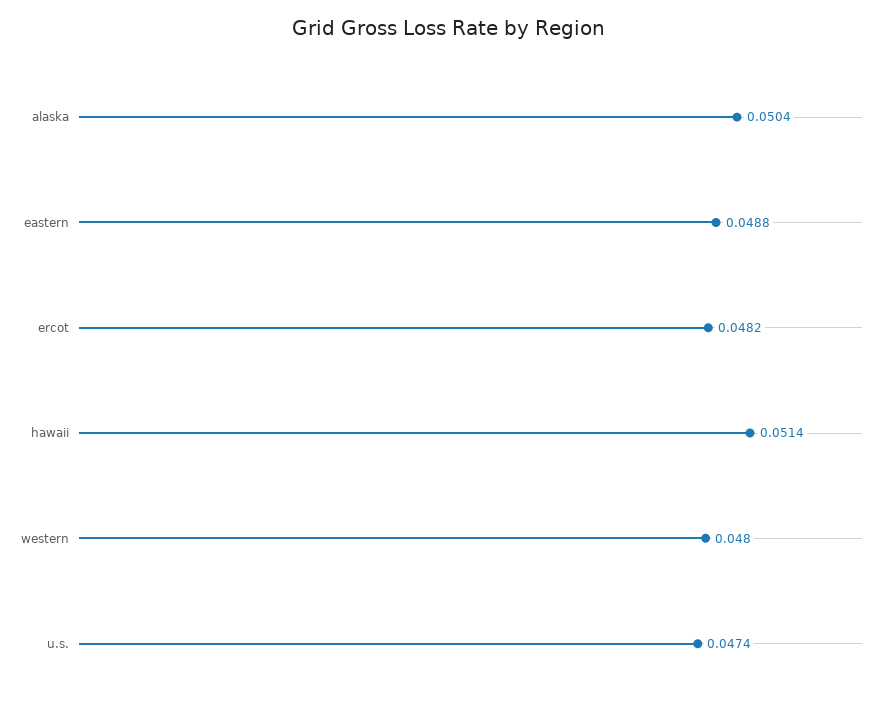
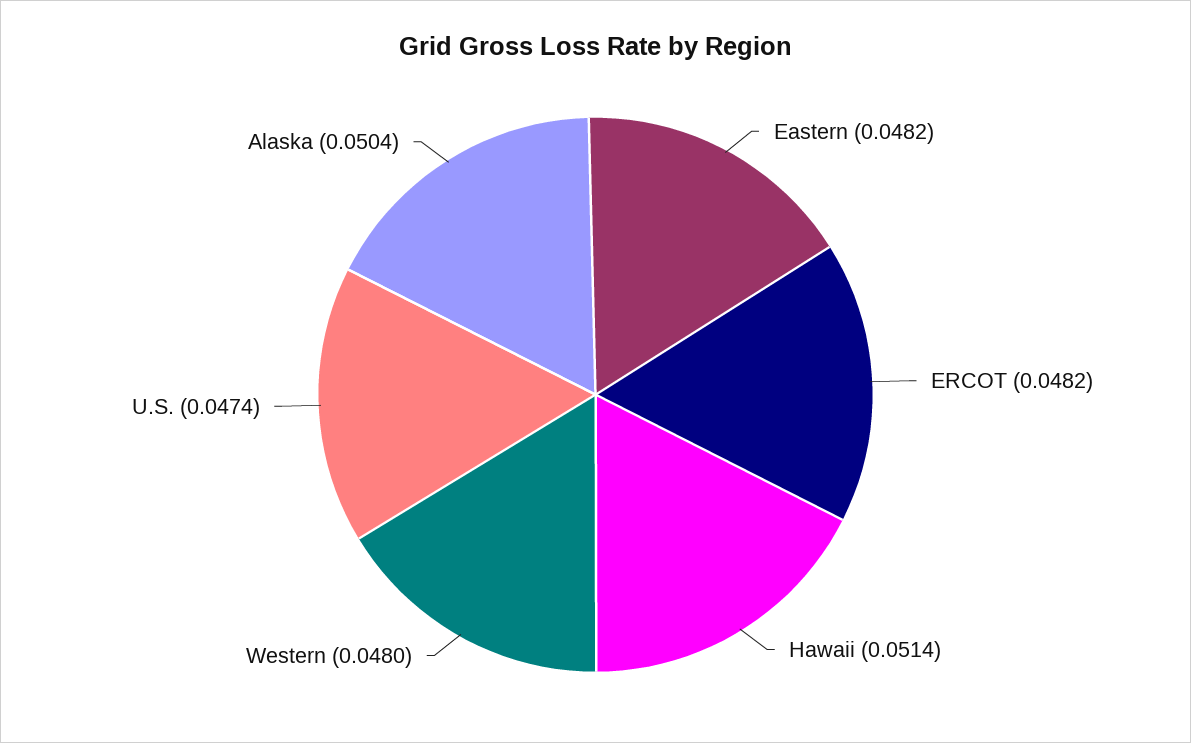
eastern: 0.0488 -> 0.0482

